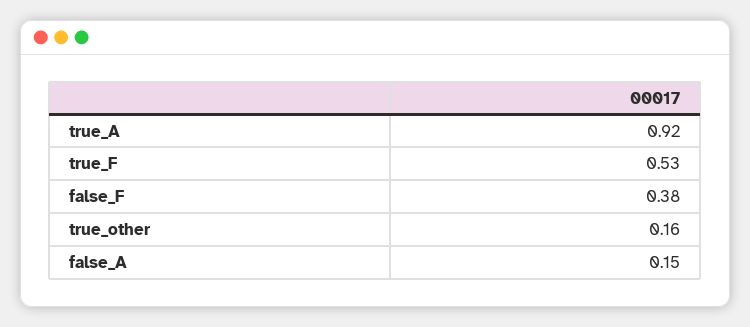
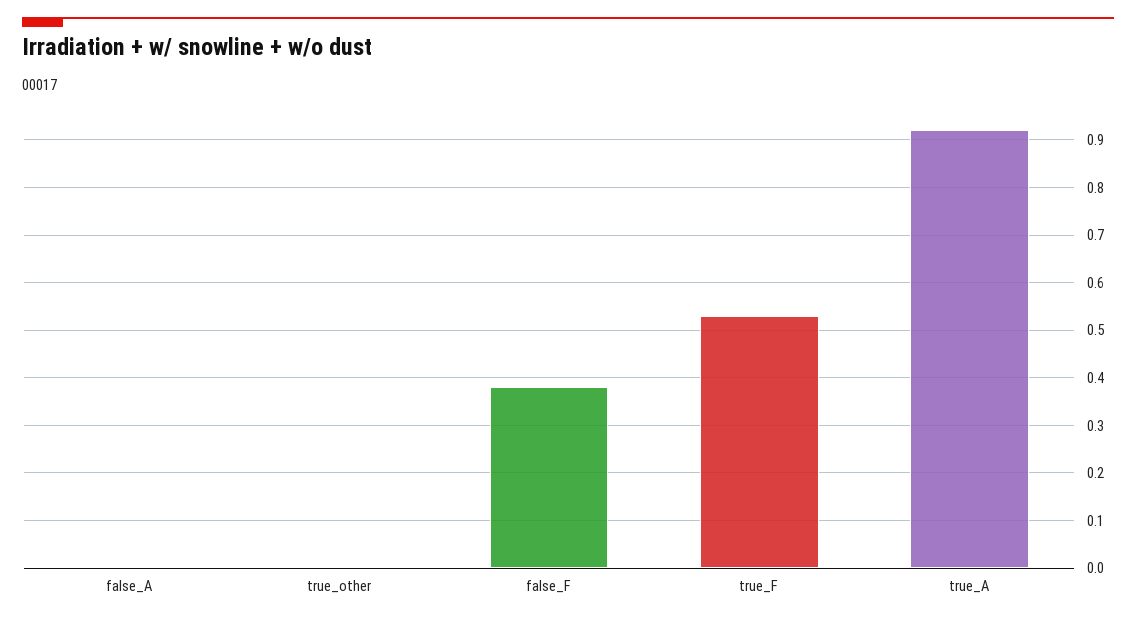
true_other: 0.16 -> 0
false_A: 0.15 -> 0

